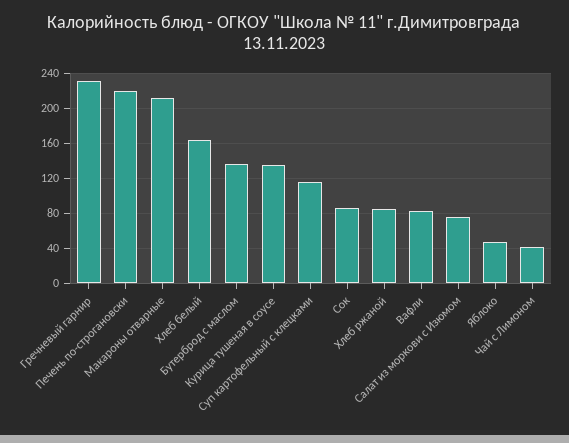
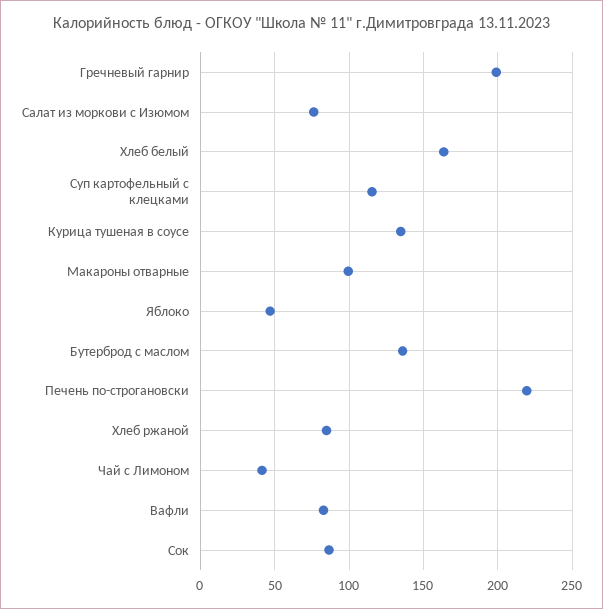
Гречневый гарнир: 230 -> 200
Макароны отварные: 210 -> 100

